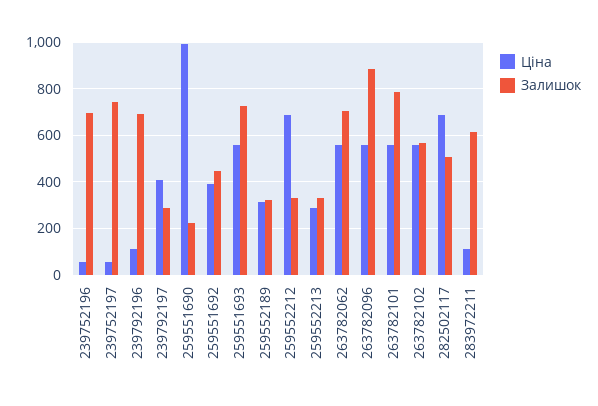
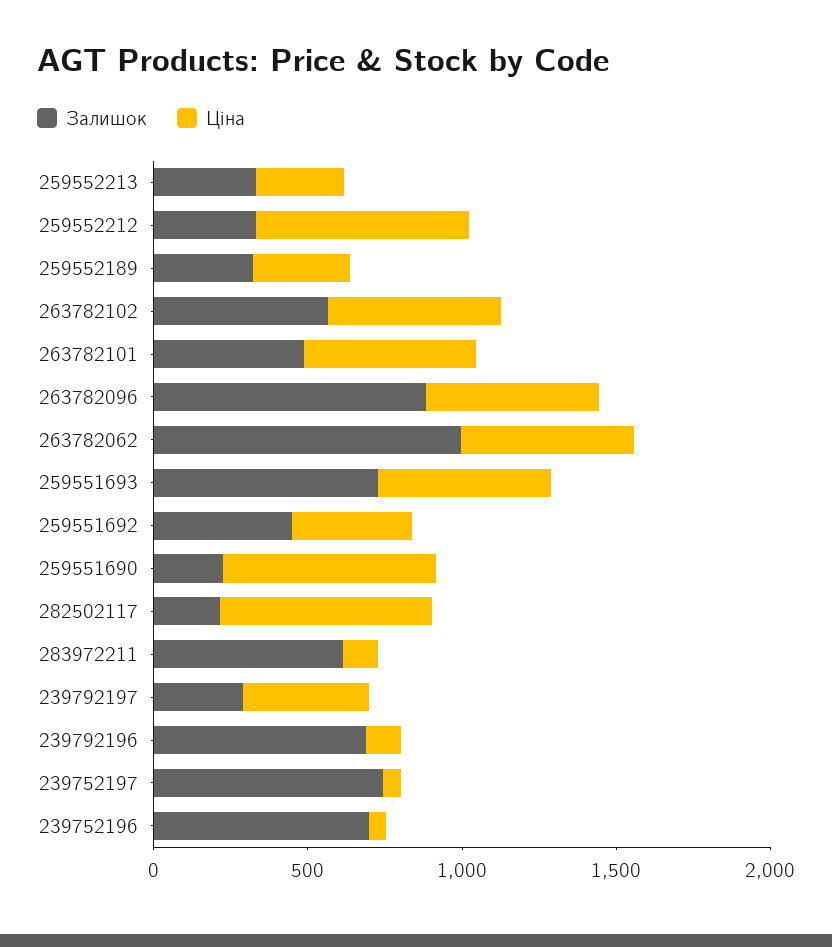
Ціна, 259551690: 1000 -> 700
Залишок, 263782062: 700 -> 1000
Залишок, 263782101: 800 -> 500
Залишок, 282502117: 500 -> 200

